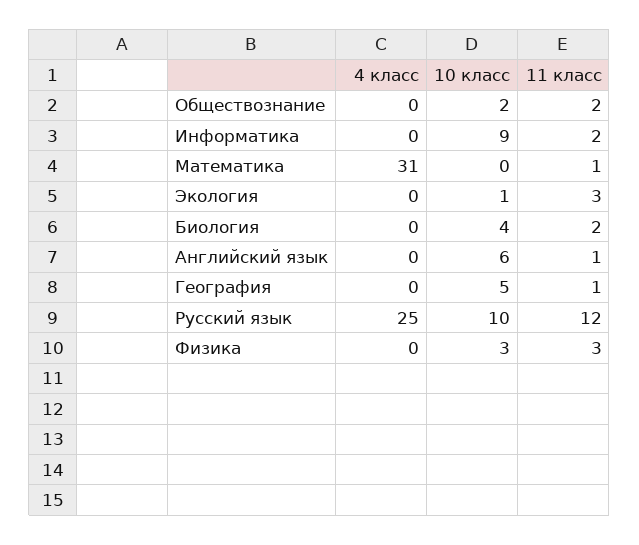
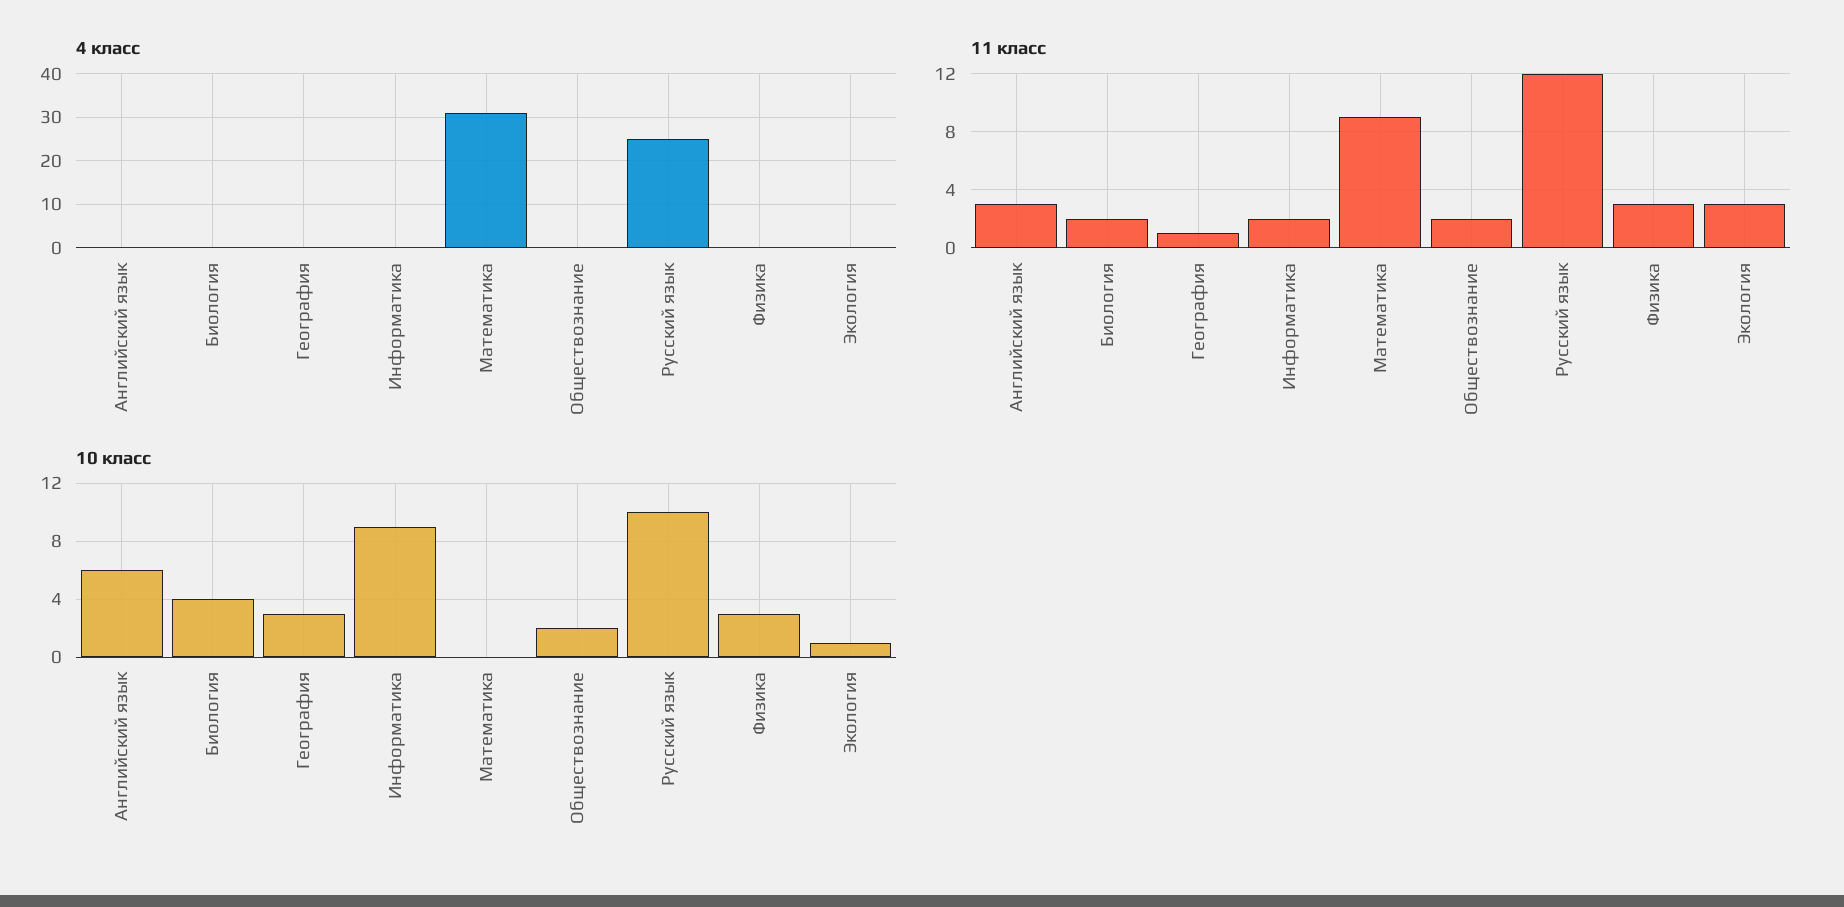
11 класс, Математика: 1 -> 9
11 класс, Английский язык: 1 -> 3
10 класс, География: 5 -> 3

